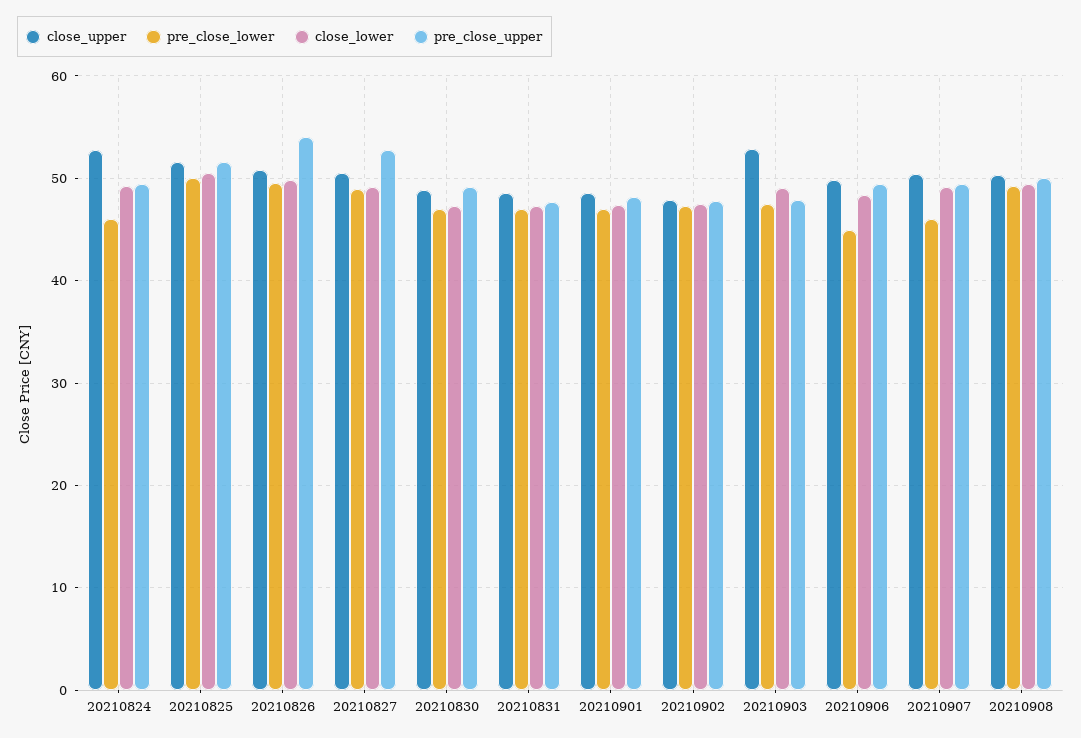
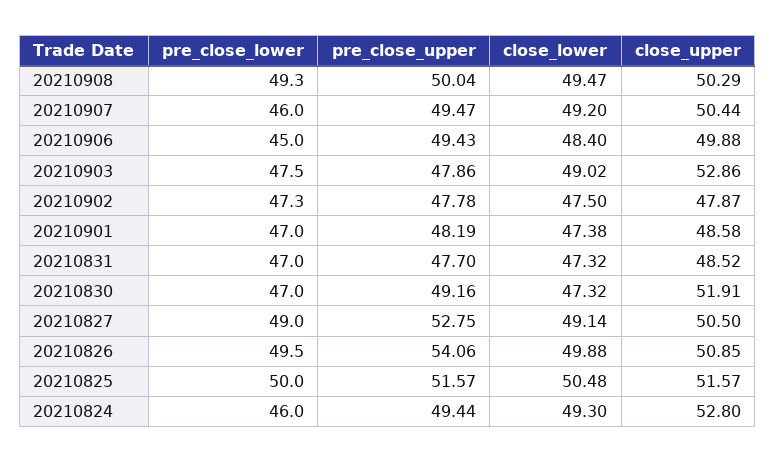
close_upper, 20210830: 49 -> 51.91

